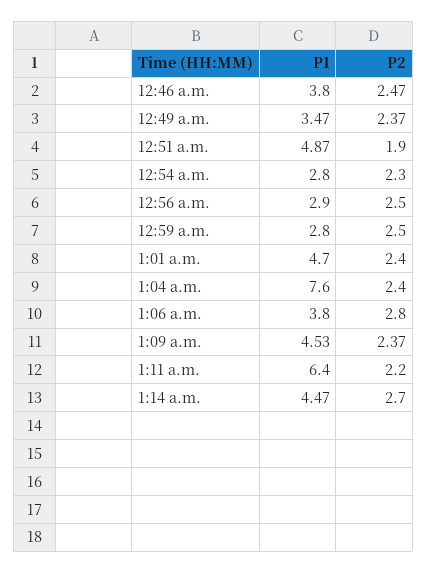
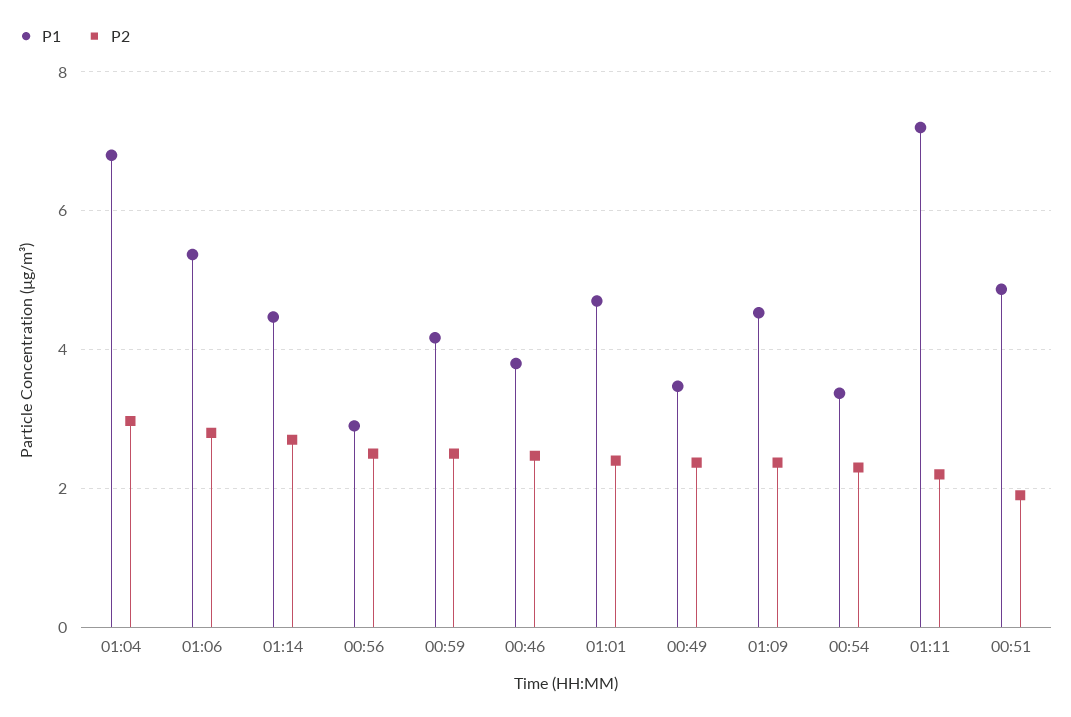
P1, 12:54 a.m.: 2.8 -> 3.4
P1, 12:59 a.m.: 2.8 -> 4.2
P1, 1:04 a.m.: 7.6 -> 6.8
P2, 1:04 a.m.: 2.4 -> 3
P1, 1:06 a.m.: 3.8 -> 5.4
P1, 1:11 a.m.: 6.4 -> 7.2

